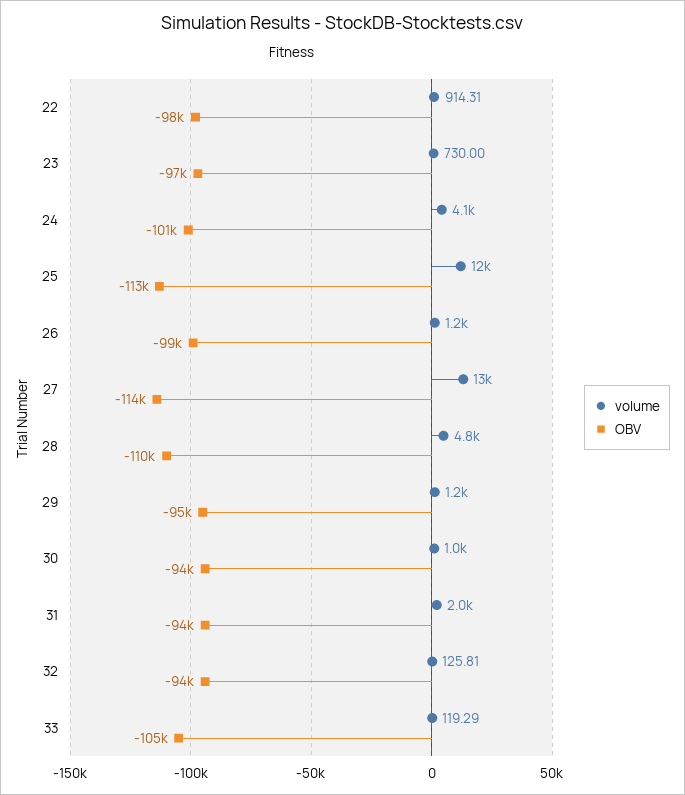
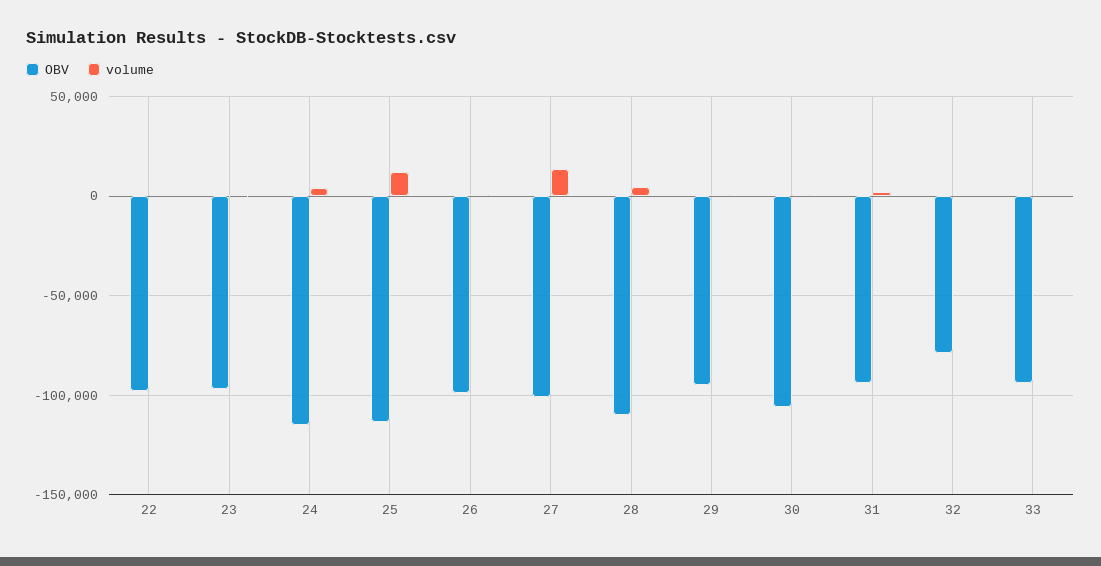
OBV, 24: -101000 -> -115000
OBV, 27: -114000 -> -100000
OBV, 30: -94000 -> -105000
OBV, 32: -94000 -> -80000
OBV, 33: -105000 -> -95000

